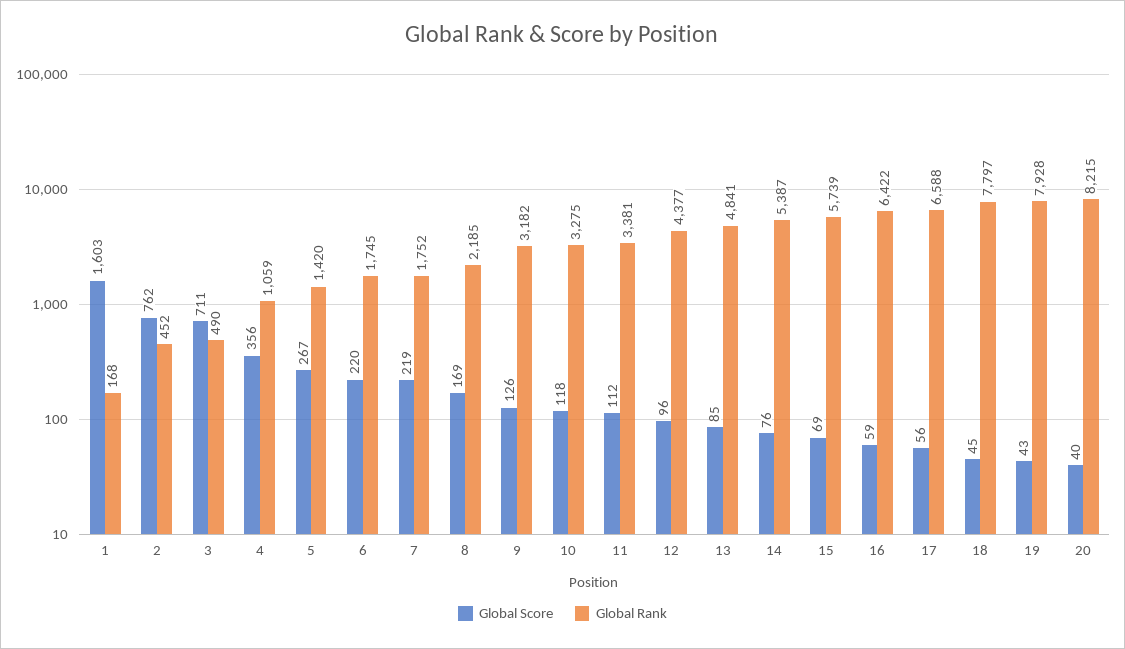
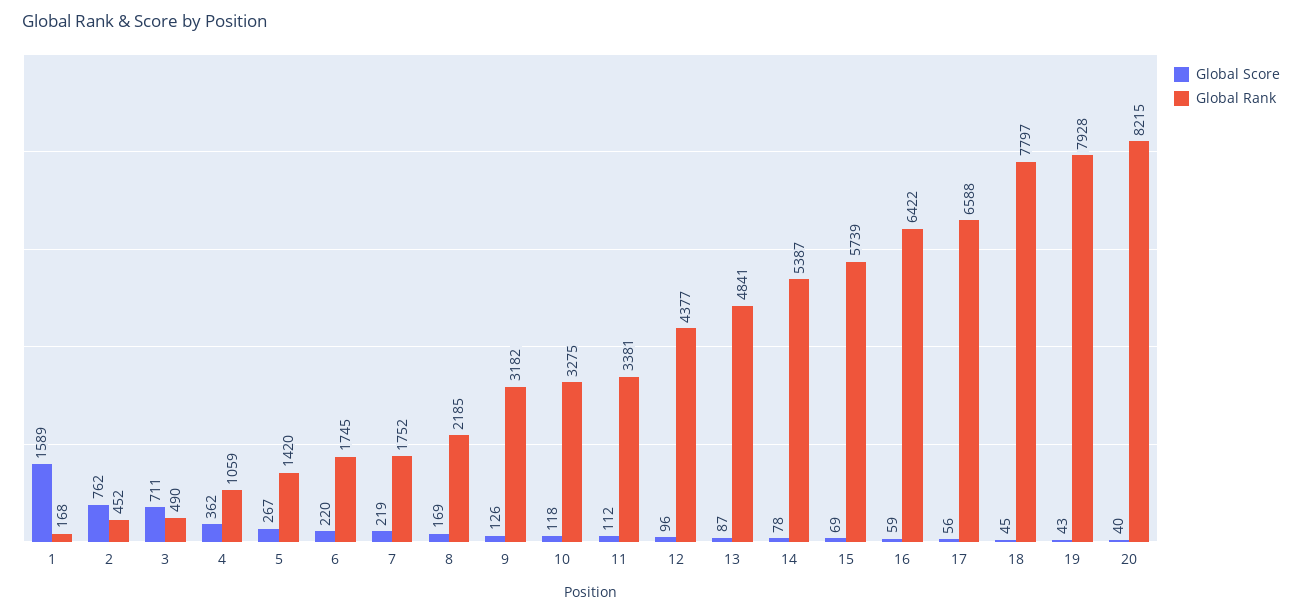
Global Score, 1: 1603 -> 1589
Global Score, 4: 356 -> 362
Global Score, 13: 85 -> 87
Global Score, 14: 76 -> 78

